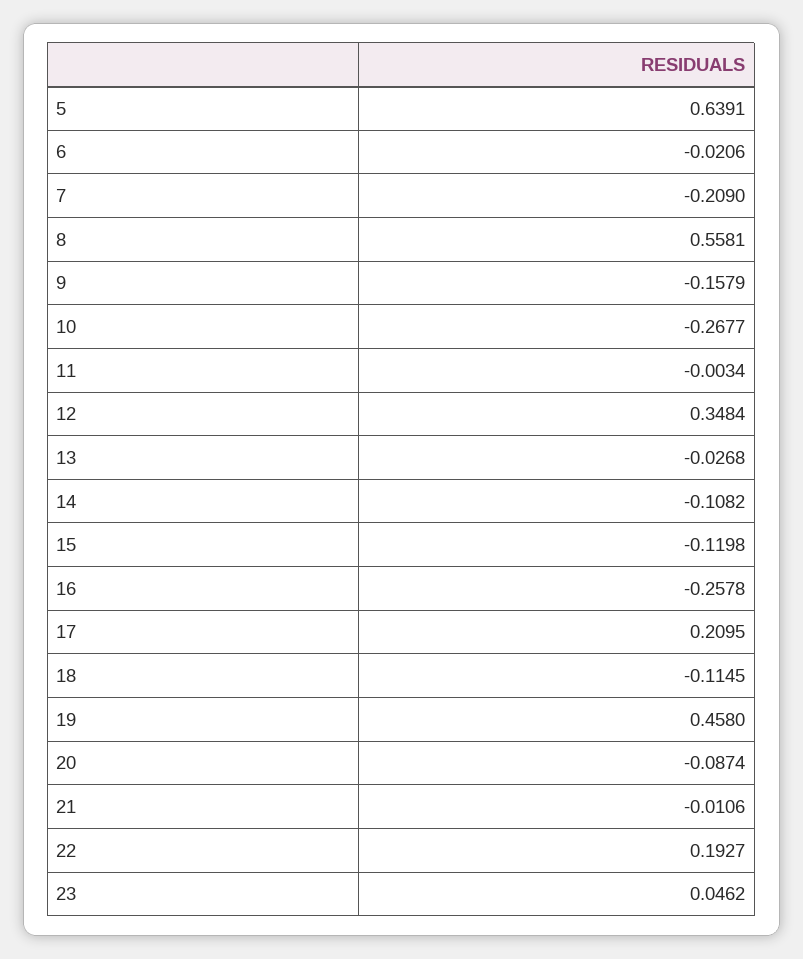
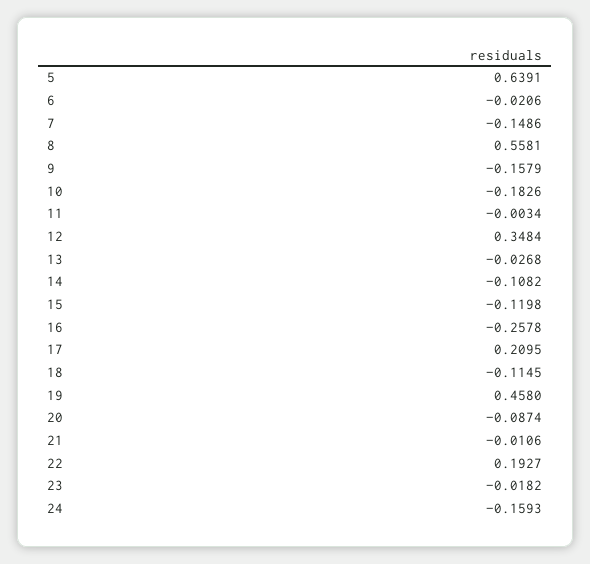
7: -0.209 -> -0.1486
10: -0.2677 -> -0.1826
23: 0.0462 -> -0.0182
24: none -> -0.1593

